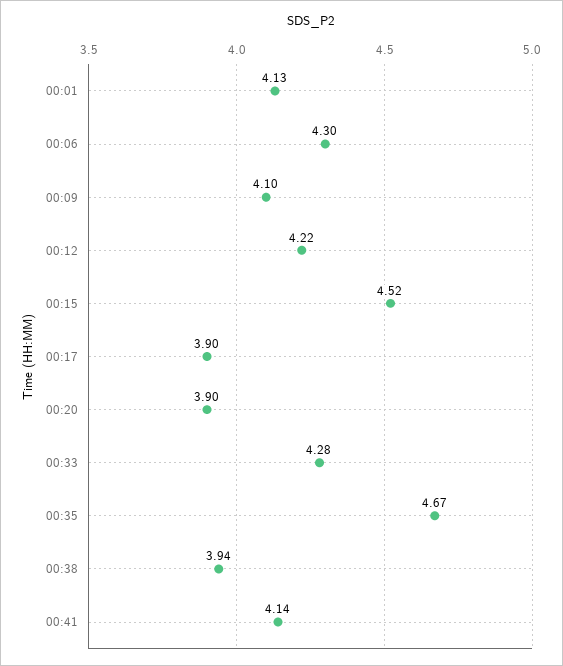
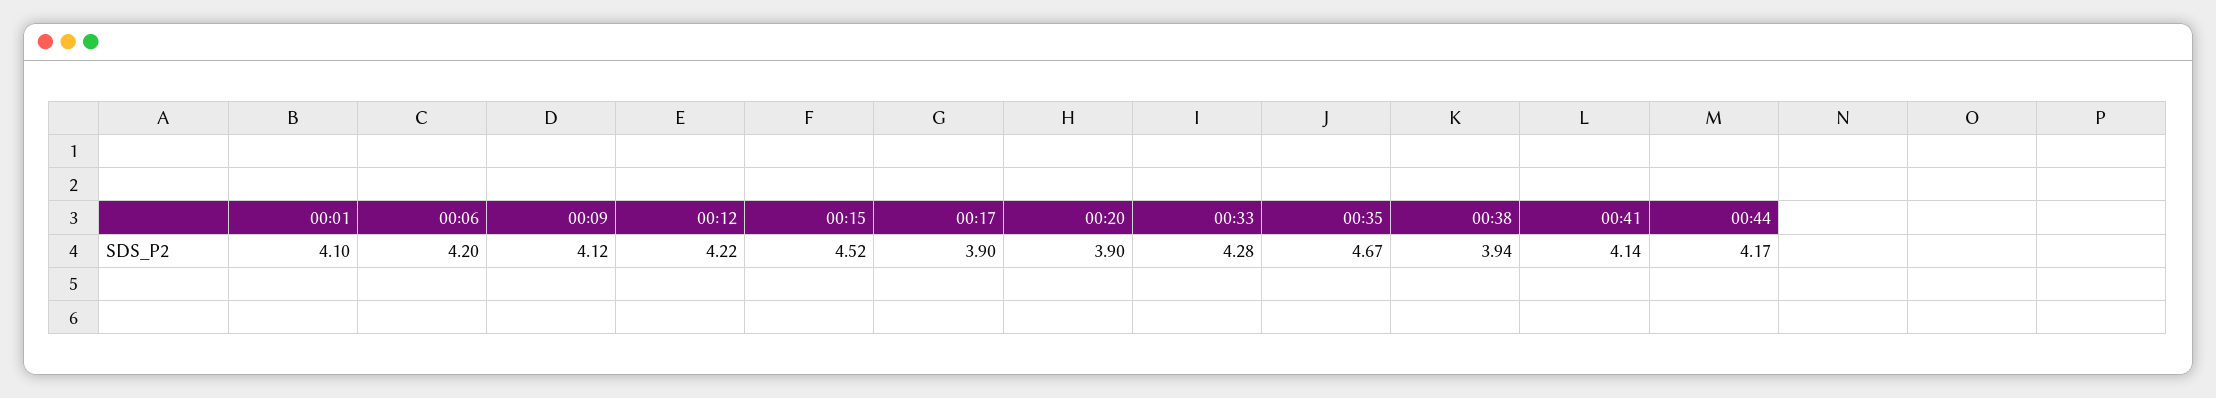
00:01: 4.13 -> 4.1
00:06: 4.3 -> 4.2
00:09: 4.1 -> 4.12
00:44: none -> 4.17

